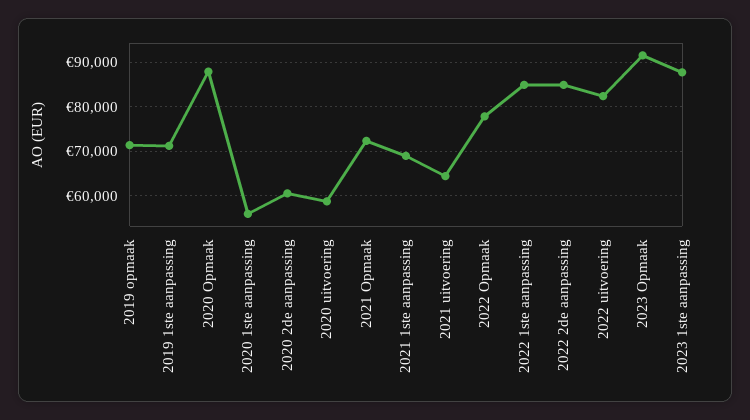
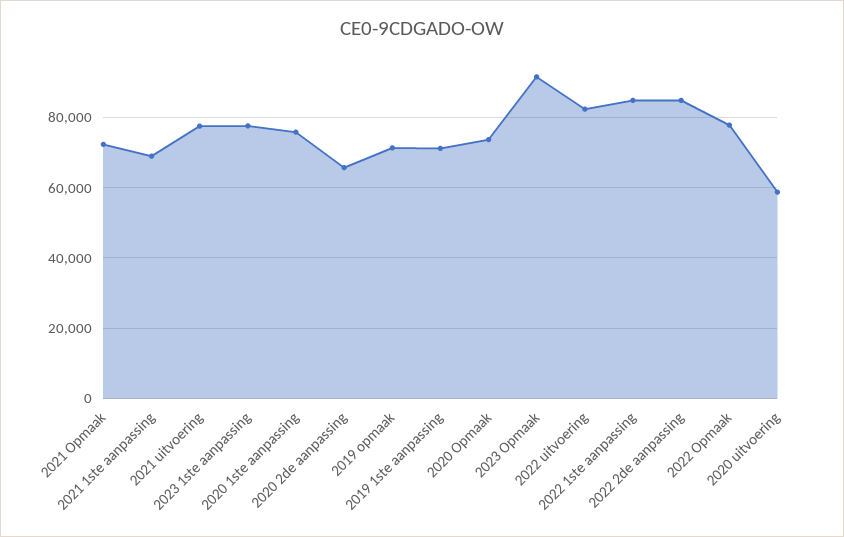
2020 Opmaak: 88000 -> 74000
2020 1ste aanpassing: 56000 -> 76000
2020 2de aanpassing: 60000 -> 66000
2021 uitvoering: 64000 -> 78000
2023 1ste aanpassing: 88000 -> 78000

